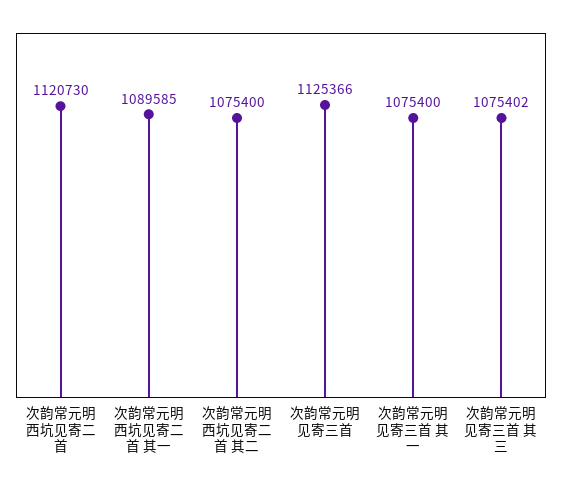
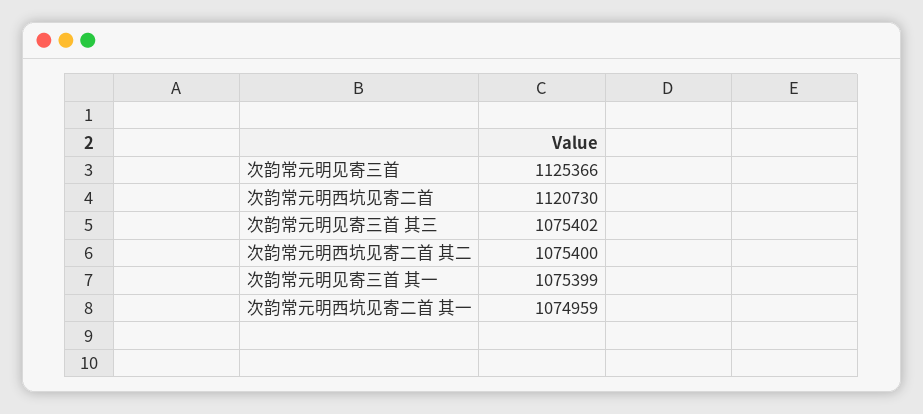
次韵常元明西坑见寄二首 其一: 1089585 -> 1074959
次韵常元明见寄三首 其一: 1075400 -> 1075399

